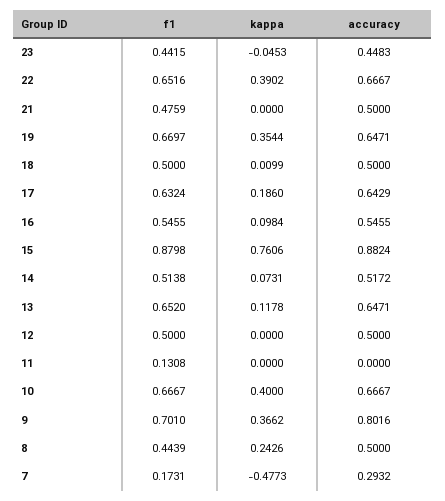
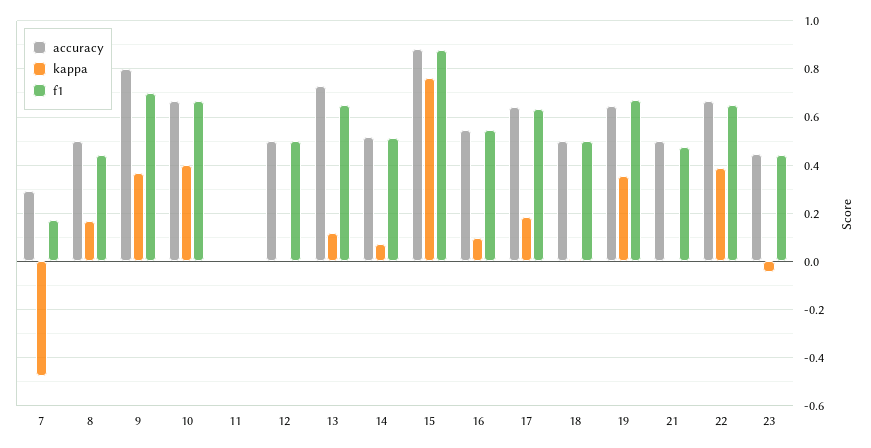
accuracy, 13: 0.6471 -> 0.725
f1, 11: 0.1308 -> 0
kappa, 8: 0.2426 -> 0.175

